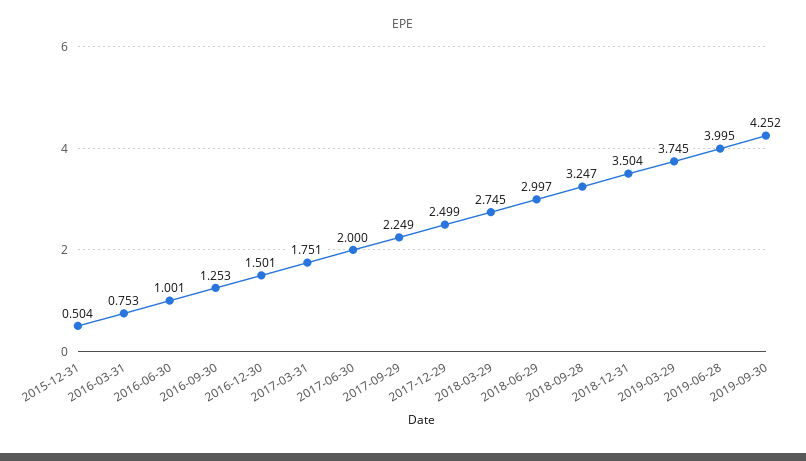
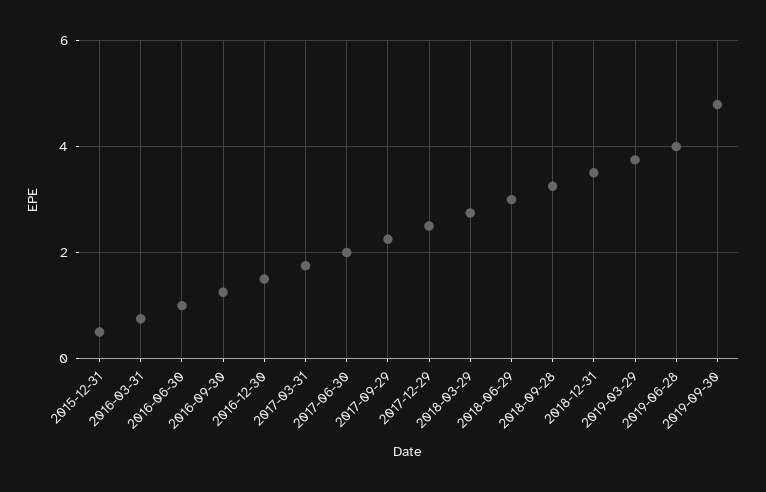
2019-09-30: 4.252 -> 4.8

